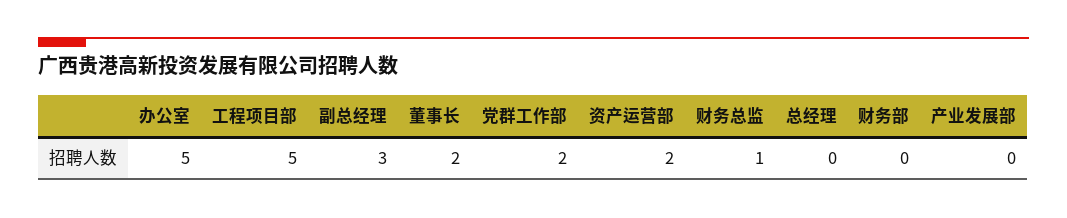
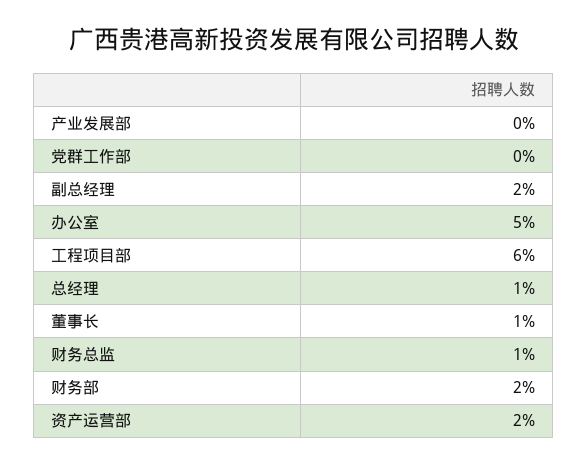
工程项目部: 5 -> 6
副总经理: 3 -> 2
董事长: 2 -> 1
党群工作部: 2 -> 0
总经理: 0 -> 1
财务部: 0 -> 2

